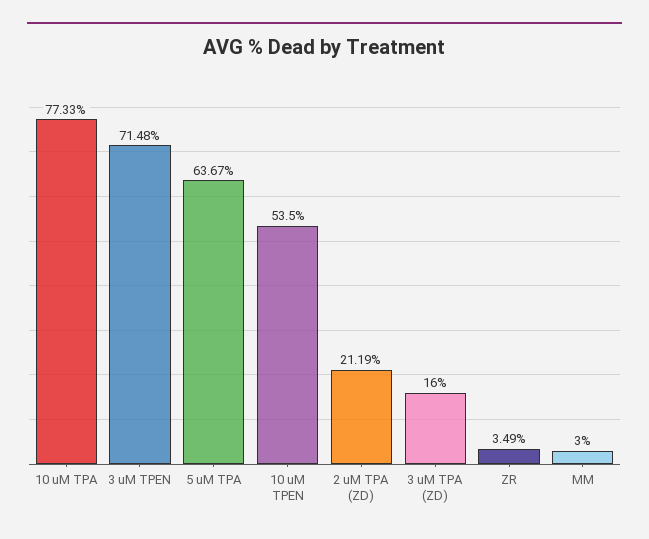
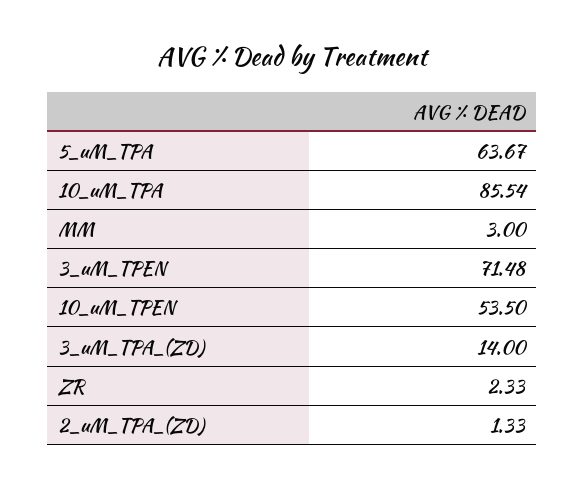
10 uM TPA: 77.33 -> 85.54
2 uM TPA (ZD): 21.19 -> 1.33
3 uM TPA (ZD): 16 -> 14
ZR: 3.49 -> 2.33

